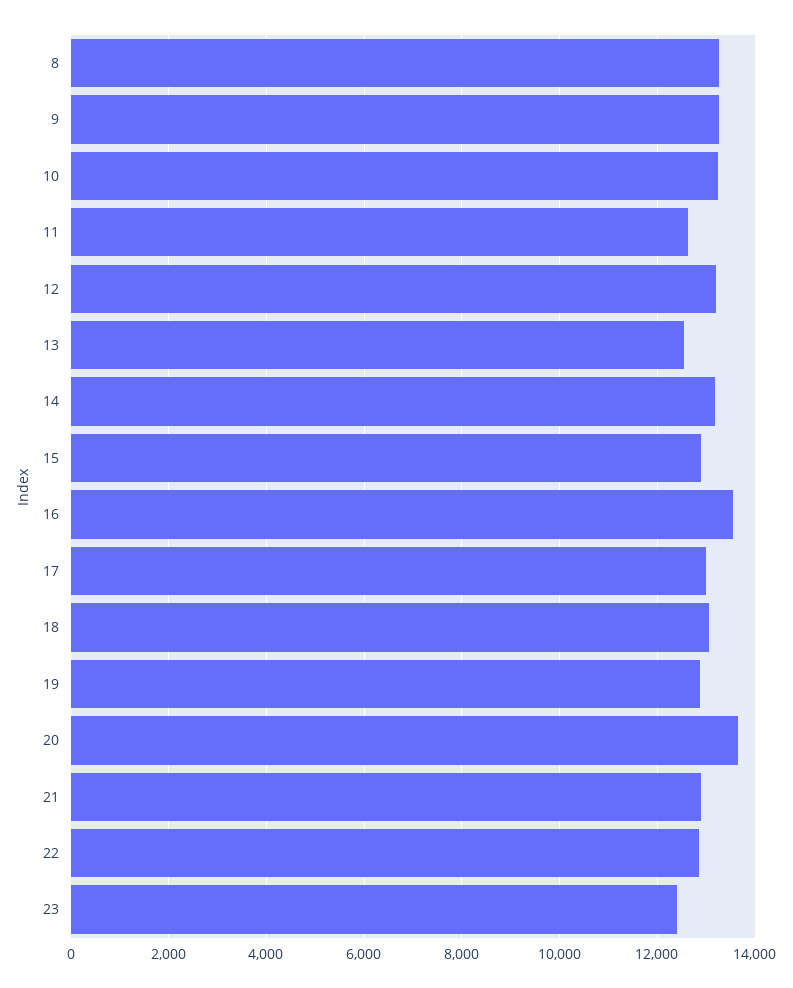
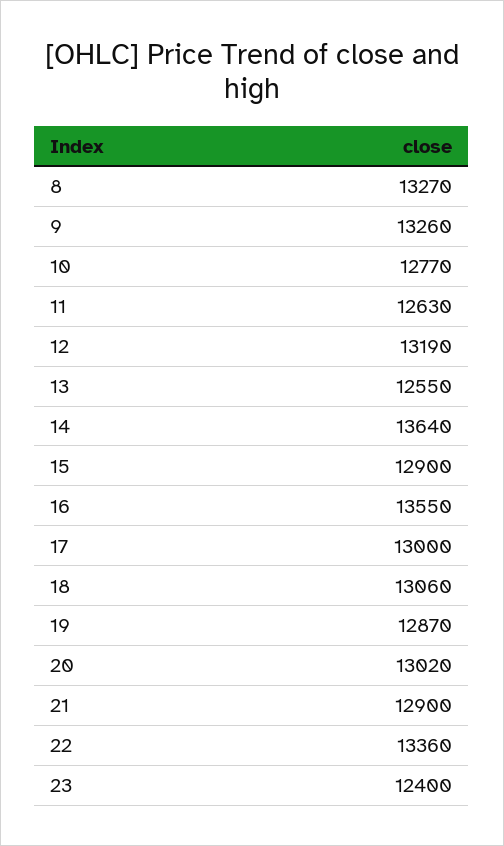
10: 13200 -> 12770
14: 13200 -> 13640
20: 13600 -> 13020
22: 12800 -> 13360

